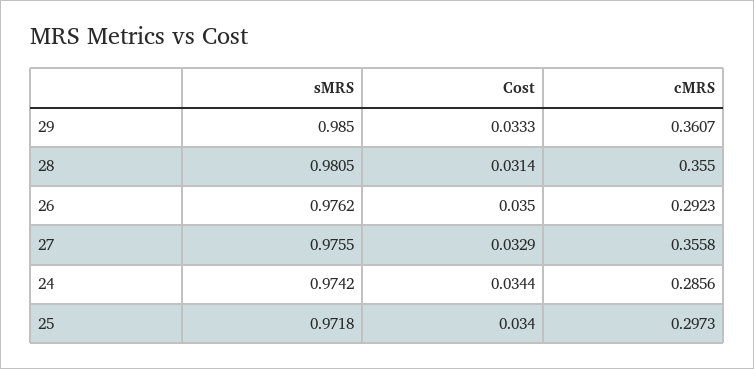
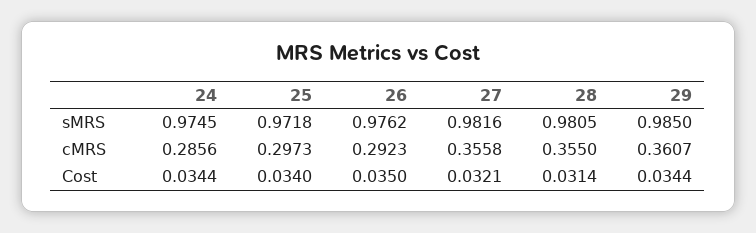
Cost, 29: 0.0333 -> 0.0344
sMRS, 27: 0.9755 -> 0.9816
Cost, 27: 0.0329 -> 0.0321
sMRS, 24: 0.9742 -> 0.9745

